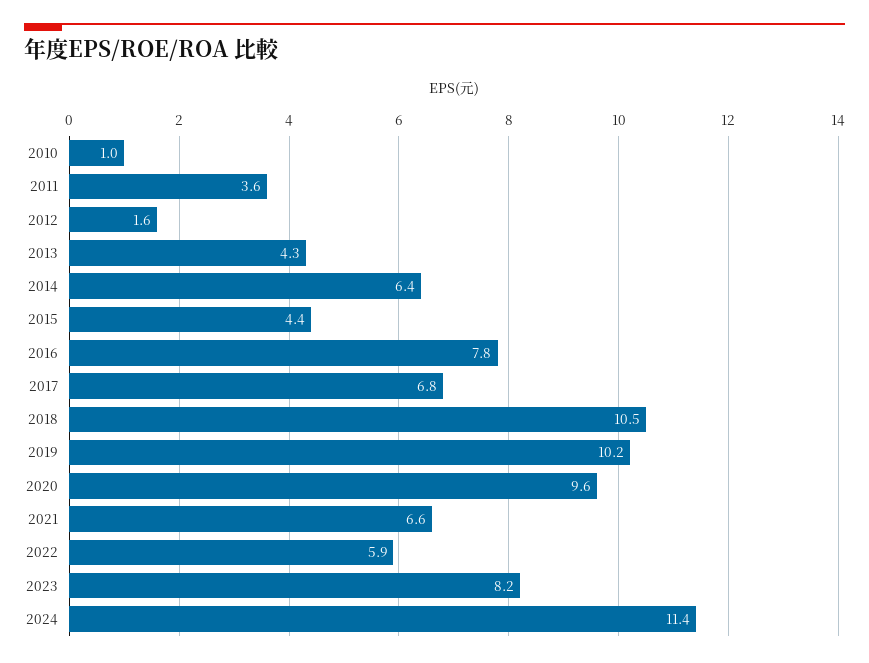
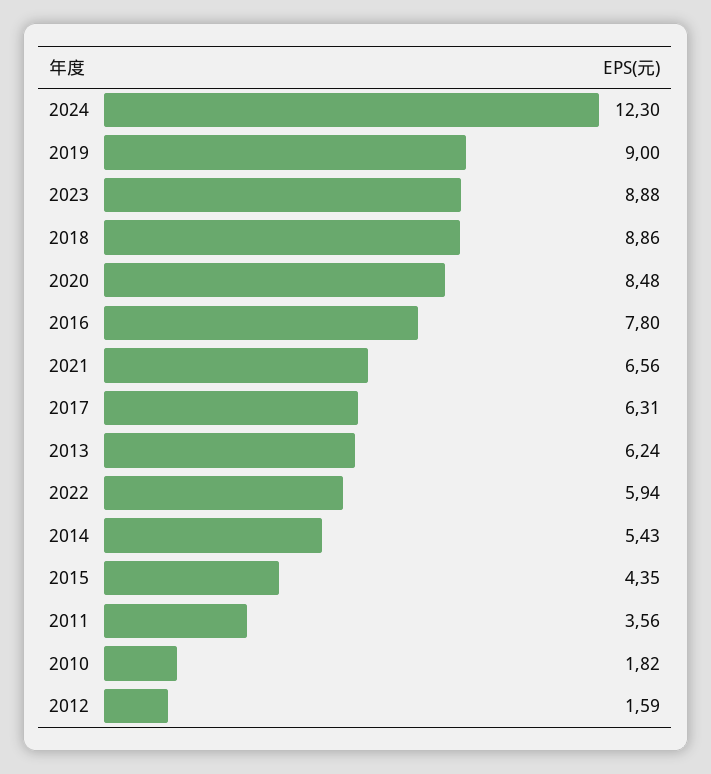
2010: 1 -> 1.82
2013: 4.3 -> 6.24
2014: 6.4 -> 5.43
2017: 6.8 -> 6.31
2018: 10.5 -> 8.86
2019: 10.2 -> 9
2020: 9.6 -> 8.48
2023: 8.2 -> 8.88
2024: 11.4 -> 12.3

